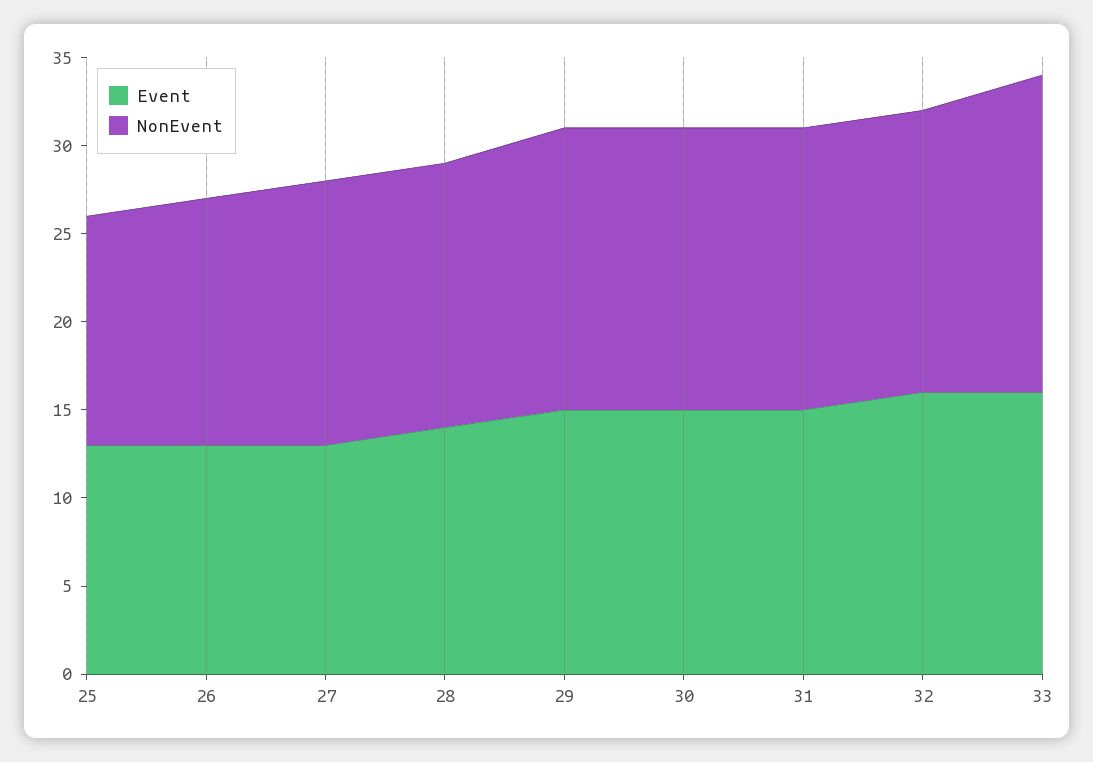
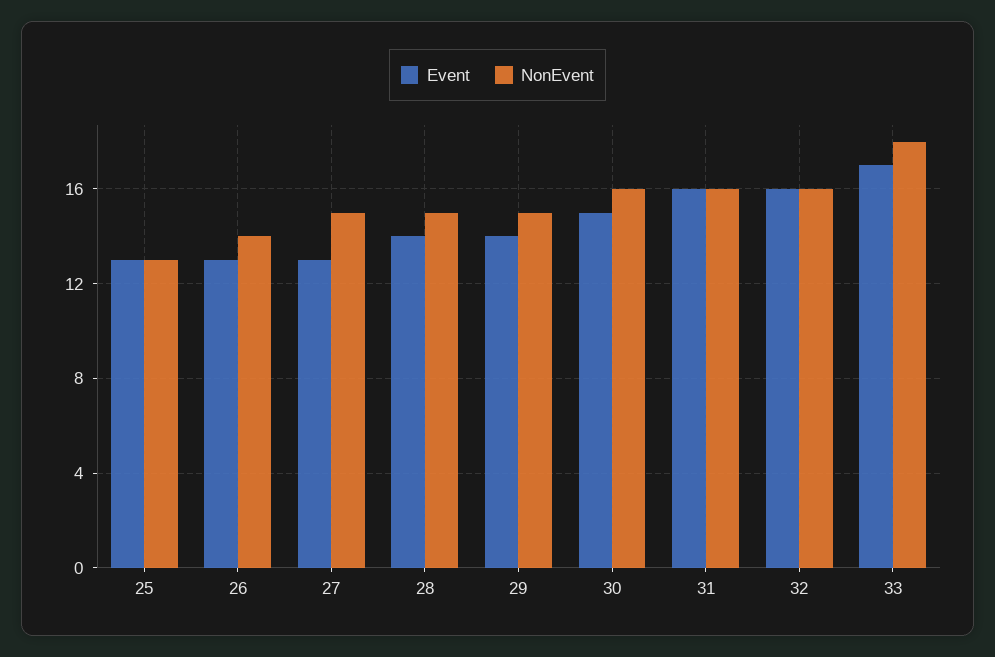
Event, 29: 15 -> 14
NonEvent, 29: 16 -> 15
Event, 31: 15 -> 16
Event, 33: 16 -> 17

